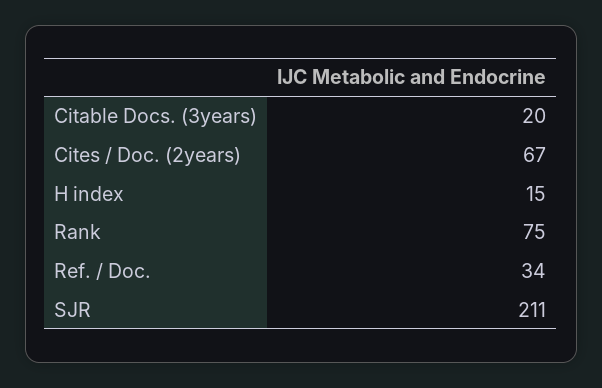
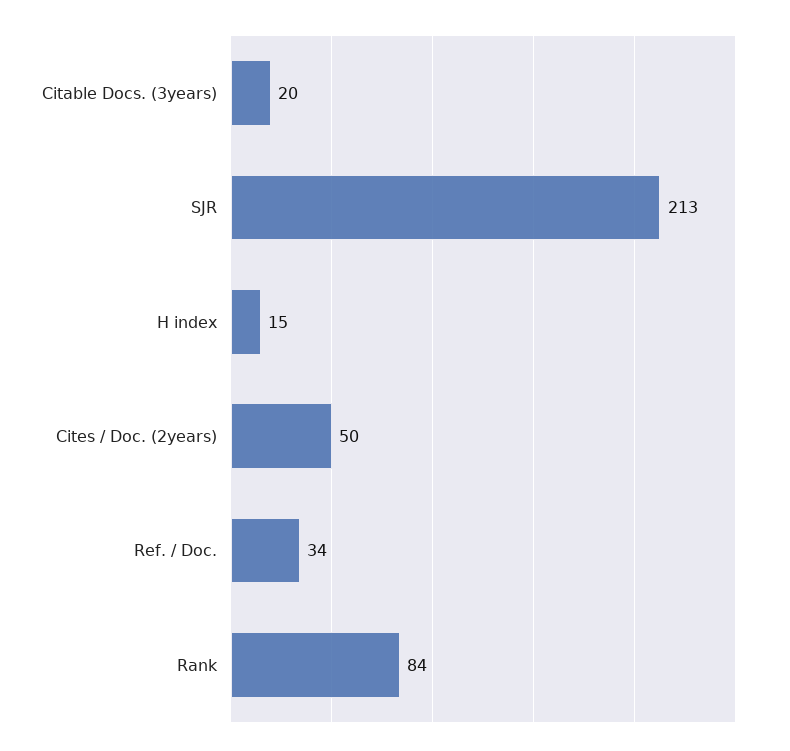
Cites / Doc. (2years): 67 -> 50
Rank: 75 -> 84
SJR: 211 -> 213

